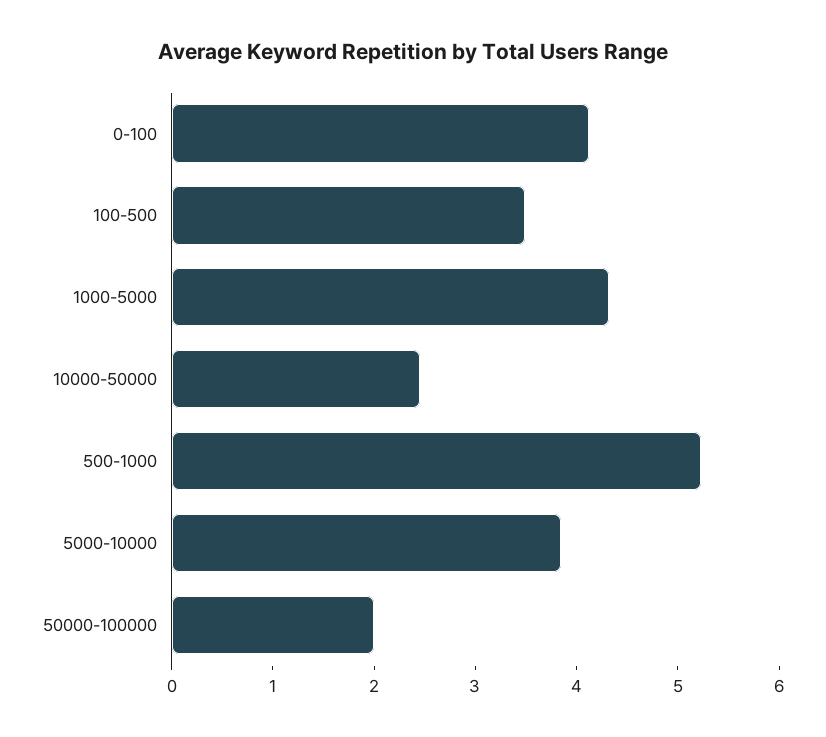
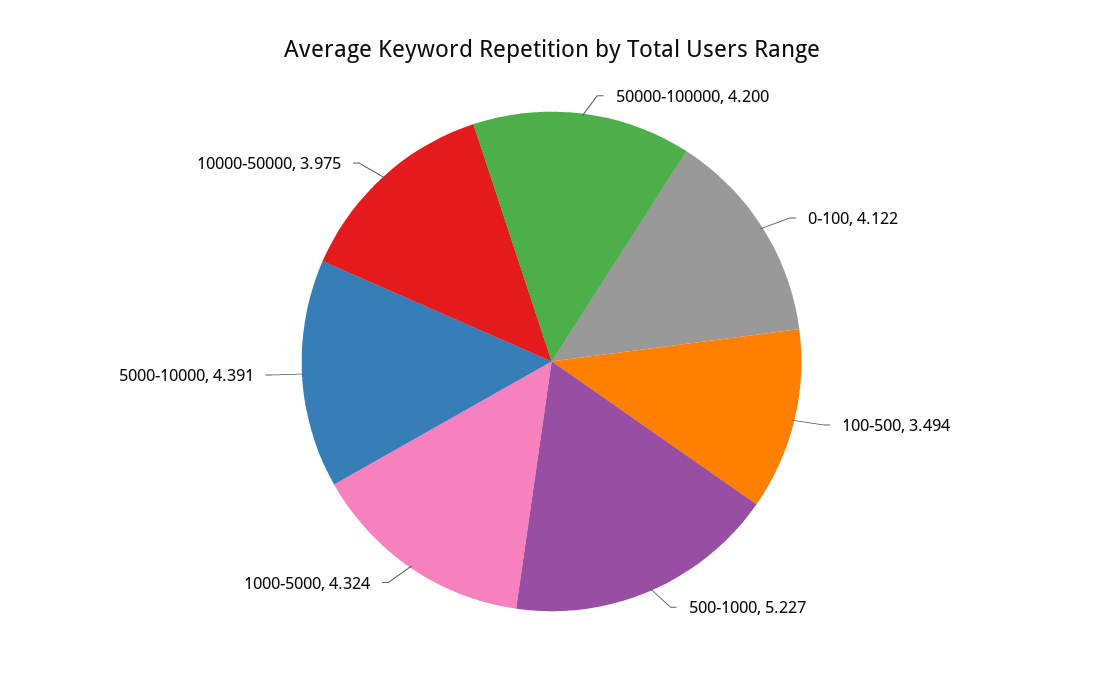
10000-50000: 2.4 -> 3.975
5000-10000: 3.8 -> 4.391
50000-100000: 2 -> 4.2

